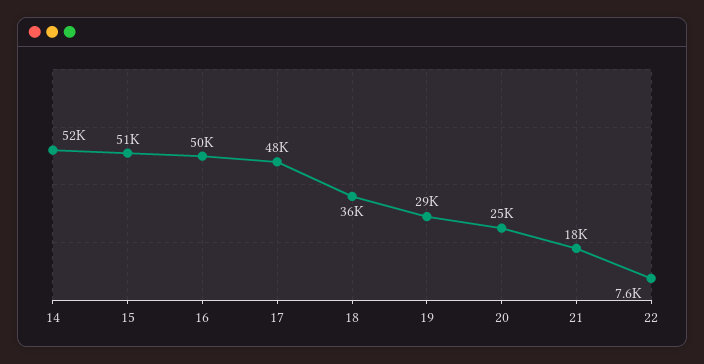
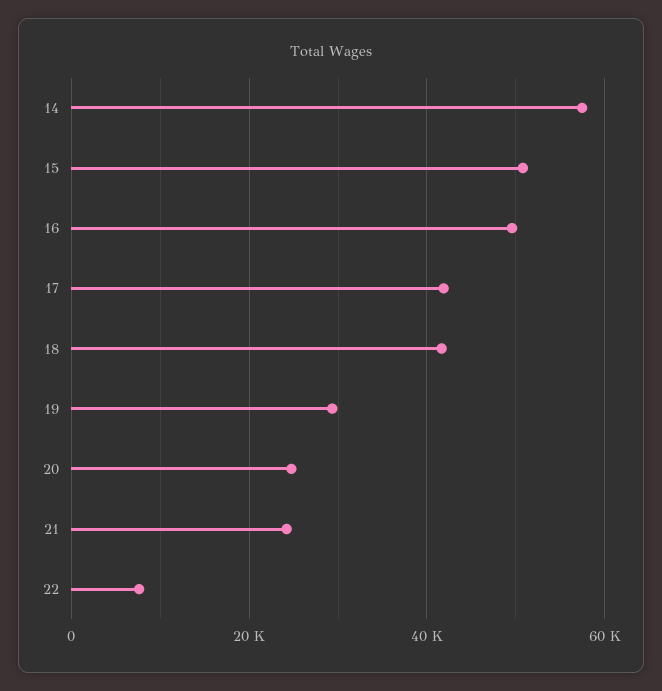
14: 52000 -> 58000
17: 48000 -> 42000
18: 36000 -> 42000
21: 18000 -> 24000

